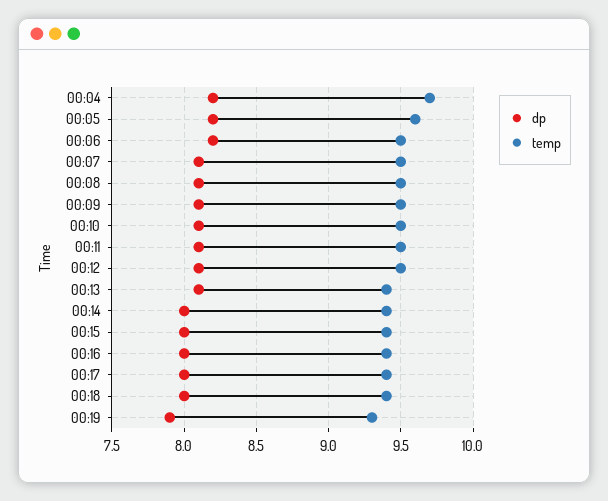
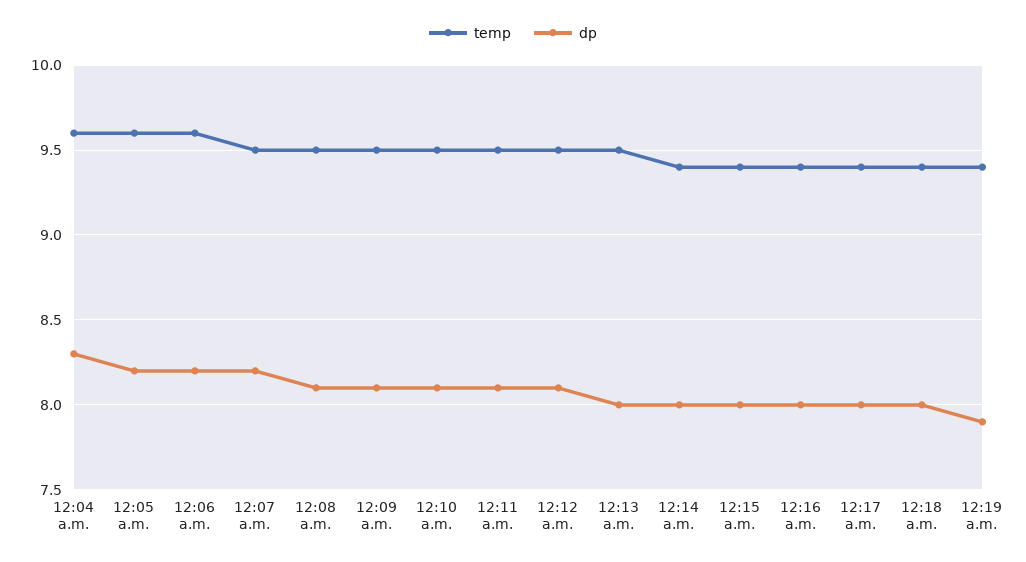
dp, 00:04: 8.2 -> 8.3
temp, 00:04: 9.7 -> 9.6
temp, 00:06: 9.5 -> 9.6
dp, 00:07: 8.1 -> 8.2
dp, 00:13: 8.1 -> 8
temp, 00:13: 9.4 -> 9.5
temp, 00:19: 9.3 -> 9.4

